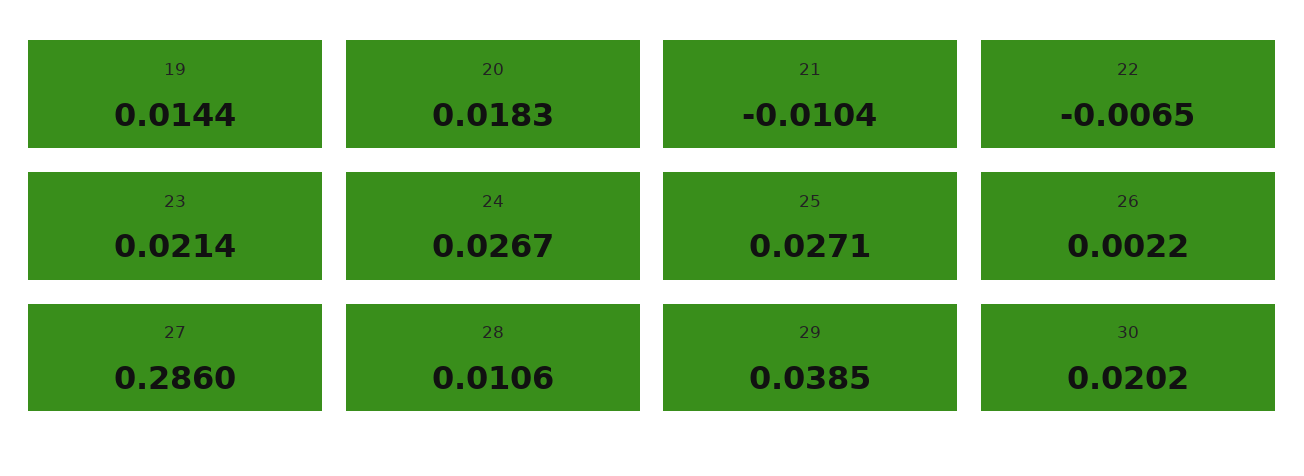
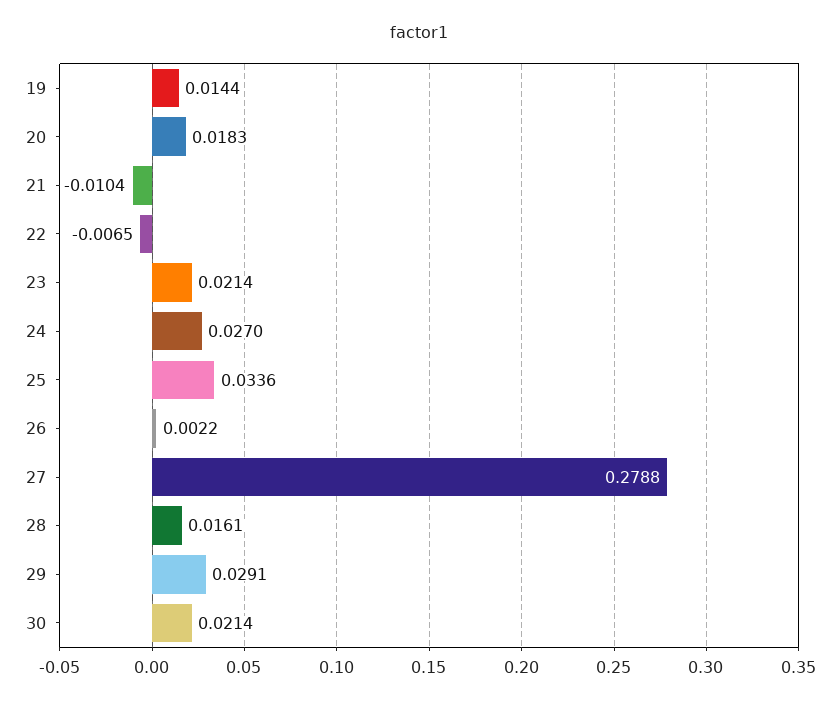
24: 0.0267 -> 0.027
25: 0.0271 -> 0.0336
27: 0.286 -> 0.2788
28: 0.0106 -> 0.0161
29: 0.0385 -> 0.0291
30: 0.0202 -> 0.0214

